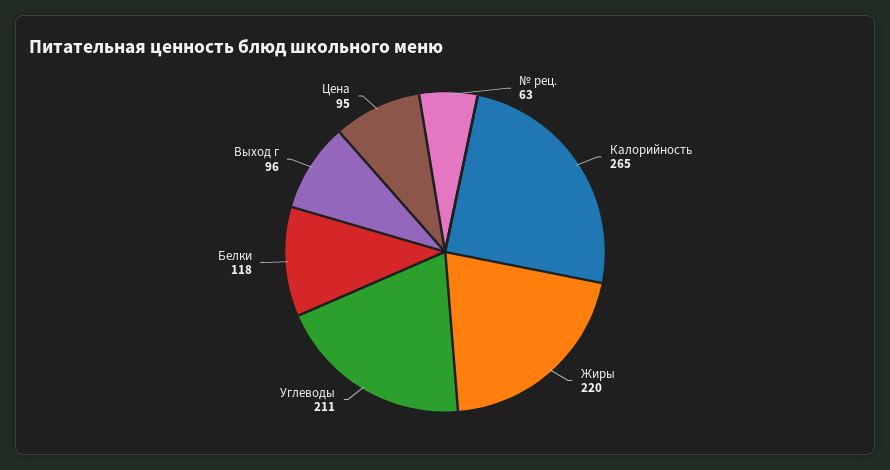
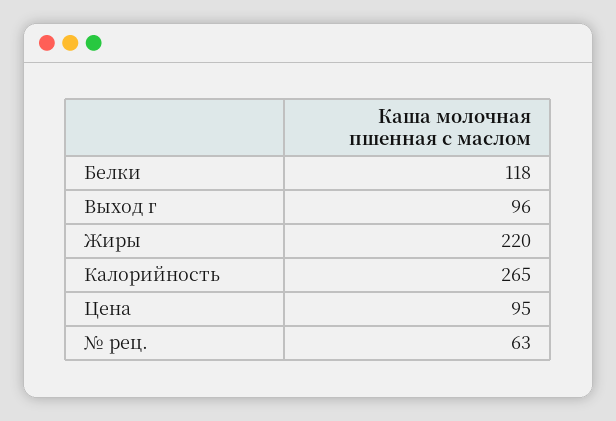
Углеводы: 211 -> none

